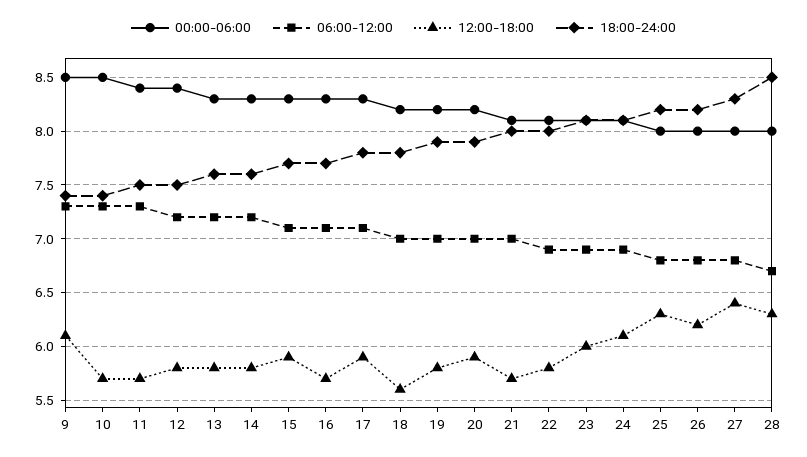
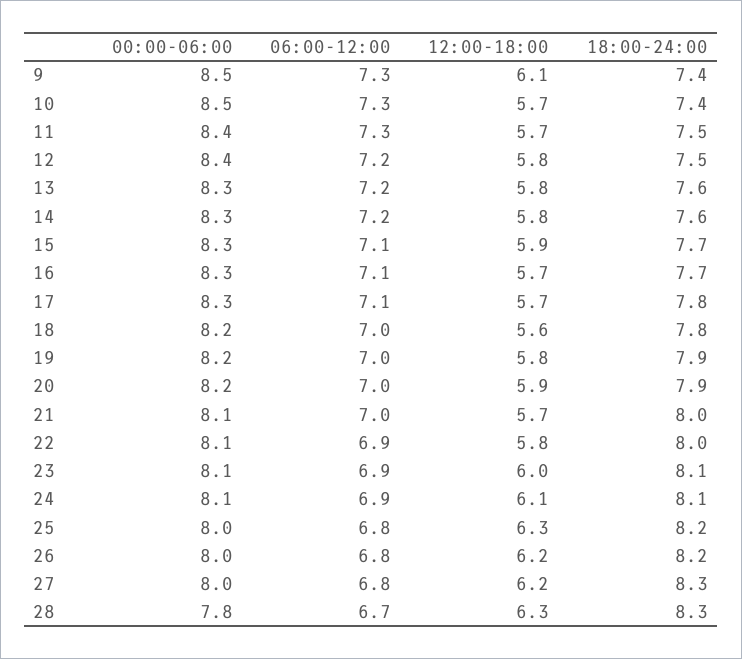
12:00-18:00, 17: 5.9 -> 5.7
12:00-18:00, 27: 6.4 -> 6.2
00:00-06:00, 28: 8 -> 7.8
18:00-24:00, 28: 8.5 -> 8.3

